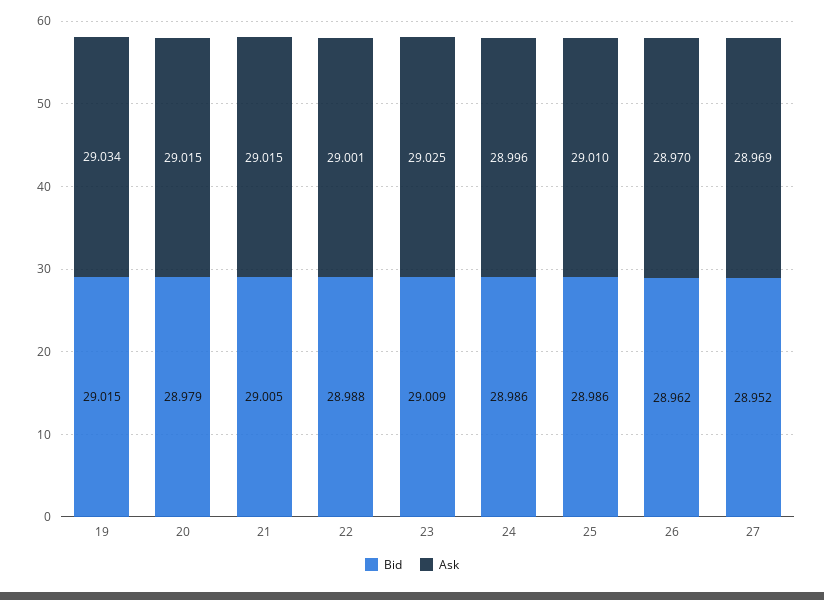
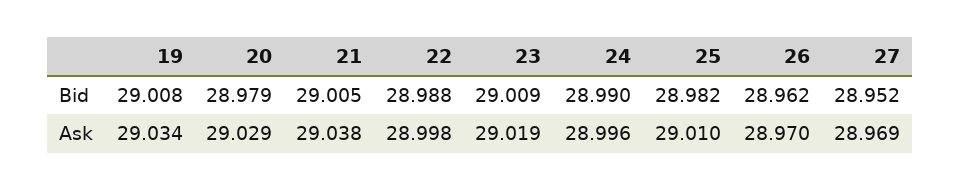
Bid, 19: 29.015 -> 29.008
Ask, 20: 29.015 -> 29.029
Ask, 21: 29.015 -> 29.038
Ask, 22: 29.001 -> 28.998
Ask, 23: 29.025 -> 29.019
Bid, 24: 28.986 -> 28.99
Bid, 25: 28.986 -> 28.982

